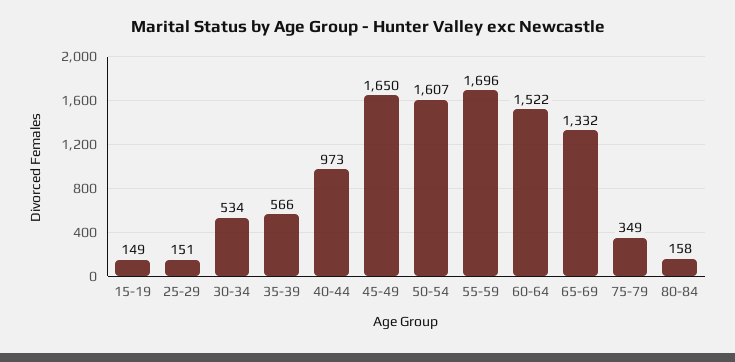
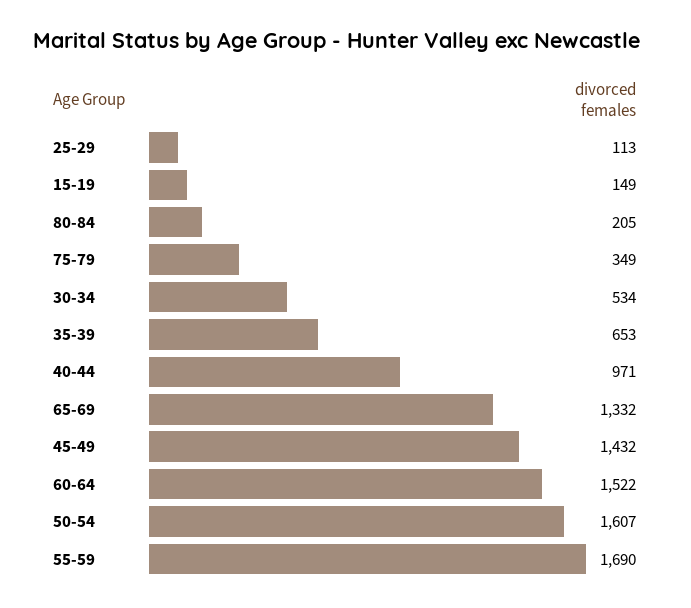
25-29: 151 -> 113
35-39: 566 -> 653
40-44: 973 -> 971
45-49: 1650 -> 1432
55-59: 1696 -> 1690
80-84: 158 -> 205

